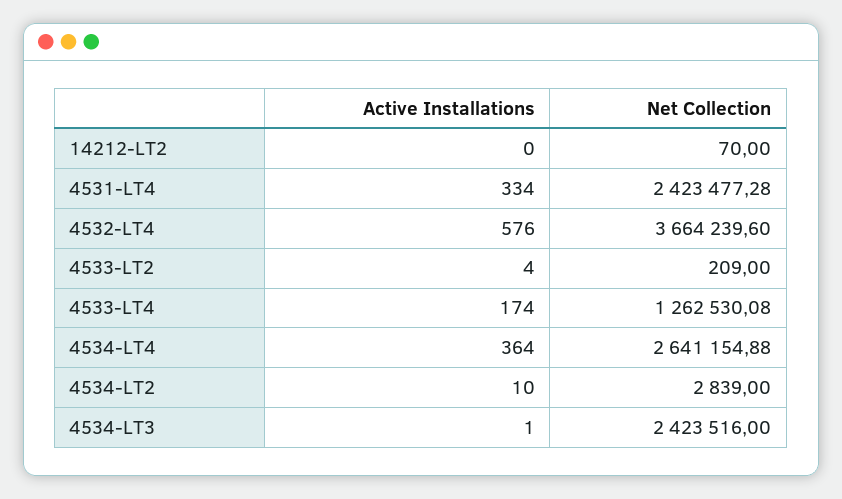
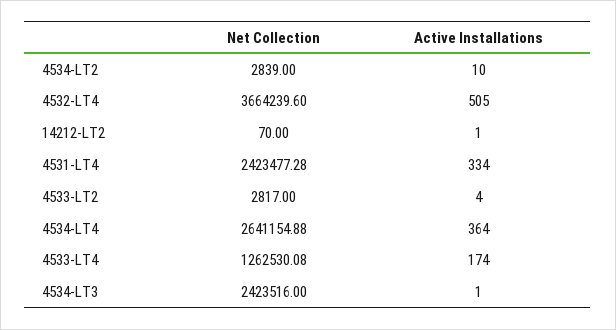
Active Installations, 14212-LT2: 0 -> 1
Active Installations, 4532-LT4: 576 -> 505
Net Collection, 4533-LT2: 209 -> 2817

